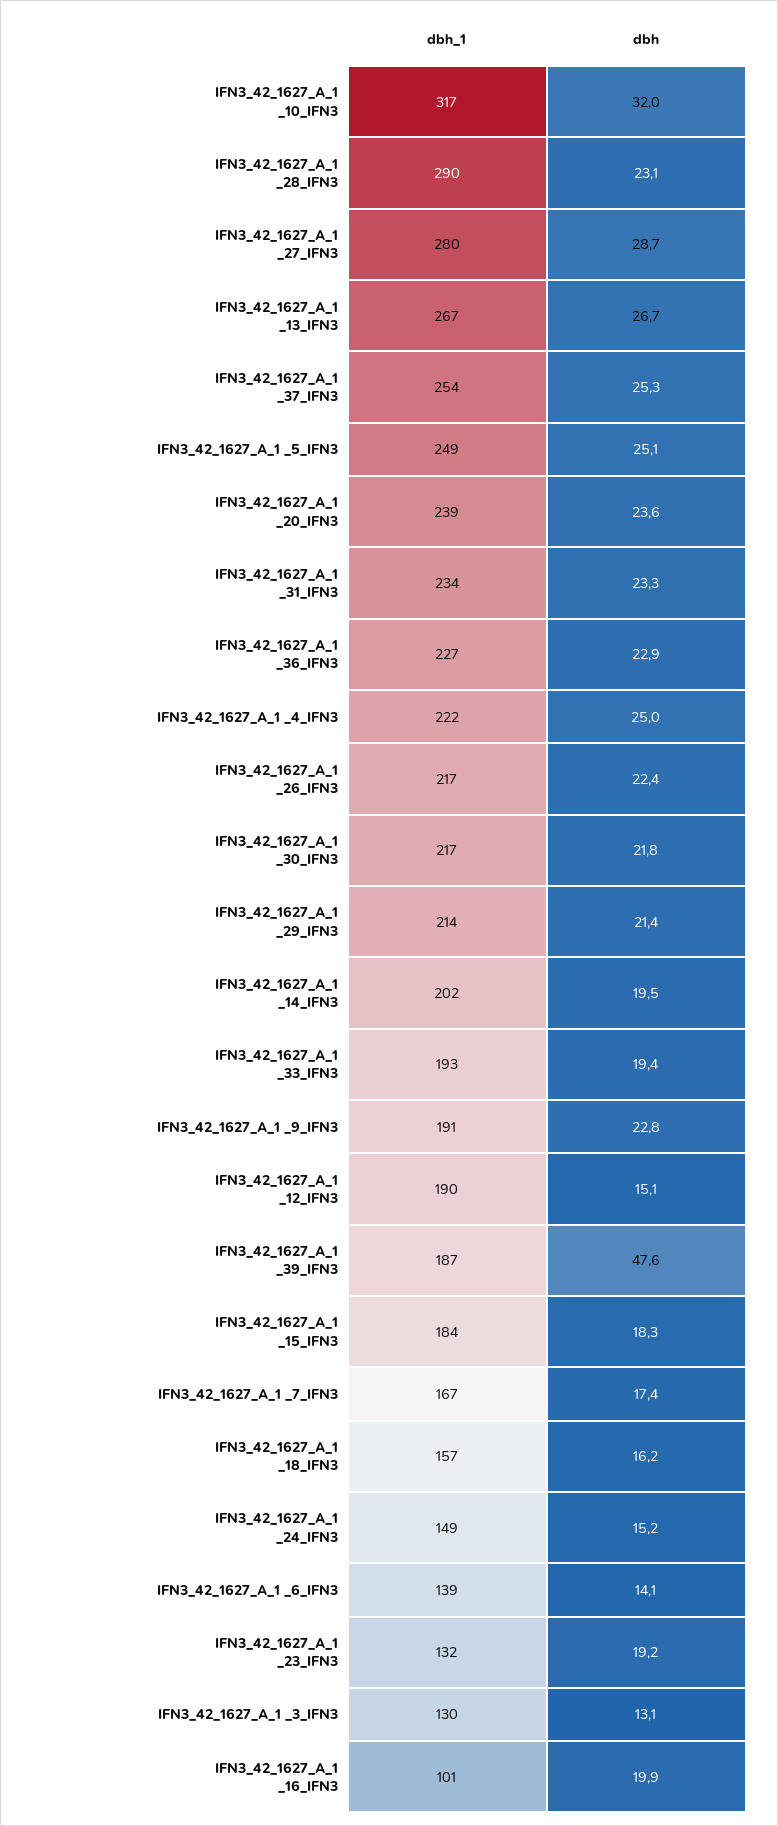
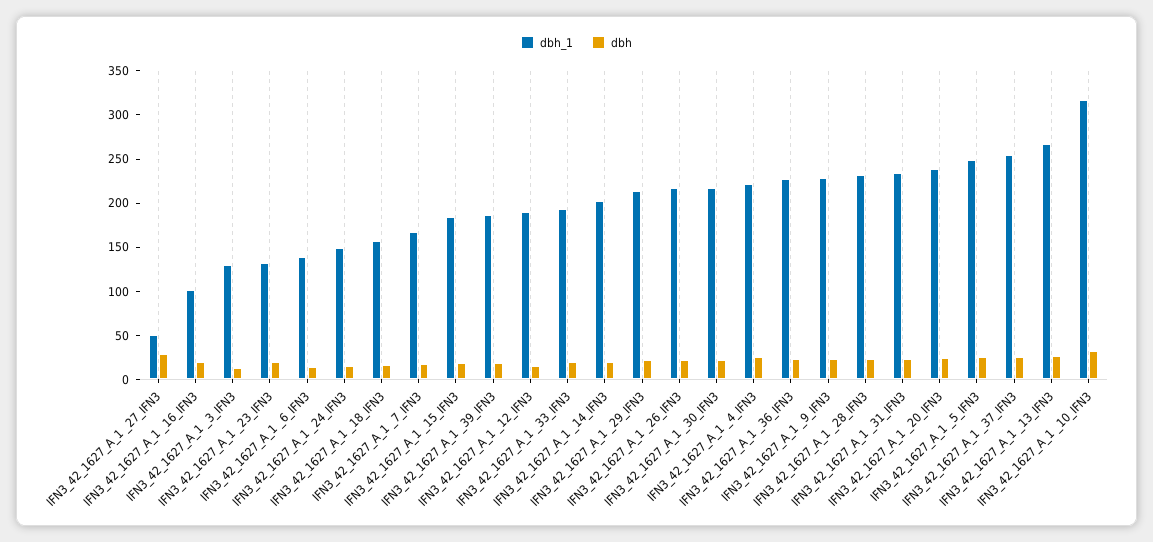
dbh_1, IFN3_42_1627_A_1 _28_IFN3: 290 -> 230
dbh_1, IFN3_42_1627_A_1 _27_IFN3: 280 -> 50
dbh_1, IFN3_42_1627_A_1 _9_IFN3: 191 -> 230
dbh, IFN3_42_1627_A_1 _39_IFN3: 47.6 -> 20

